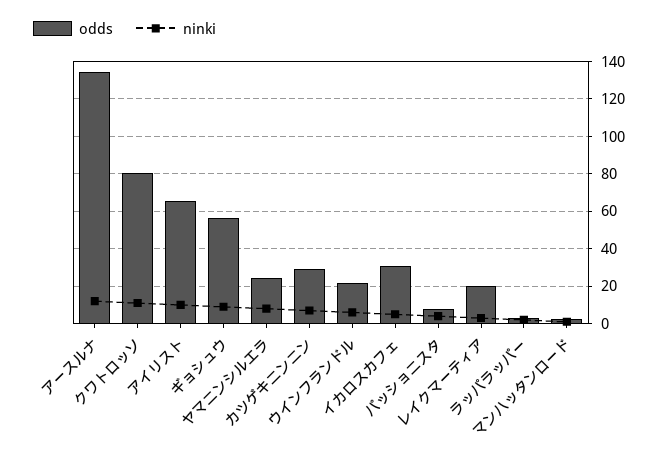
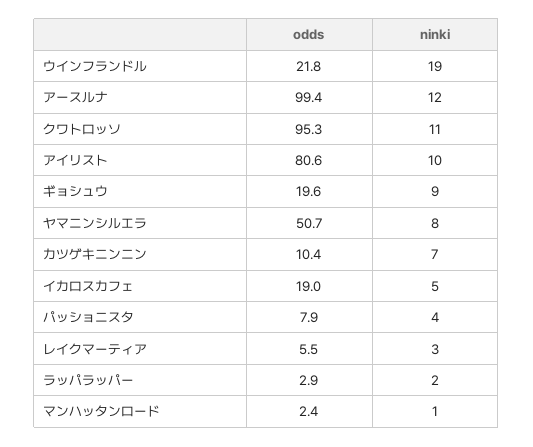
odds, アースルナ: 135 -> 99.4
odds, クワトロッソ: 80 -> 95.3
odds, アイリスト: 65 -> 80.6
odds, ギョシュウ: 55 -> 19.6
odds, ヤマニンシルエラ: 25 -> 50.7
odds, カツゲキニンニン: 30 -> 10.4
ninki, ウインフランドル: 5 -> 19
odds, イカロスカフェ: 30 -> 19
odds, レイクマーティア: 20 -> 5.5

